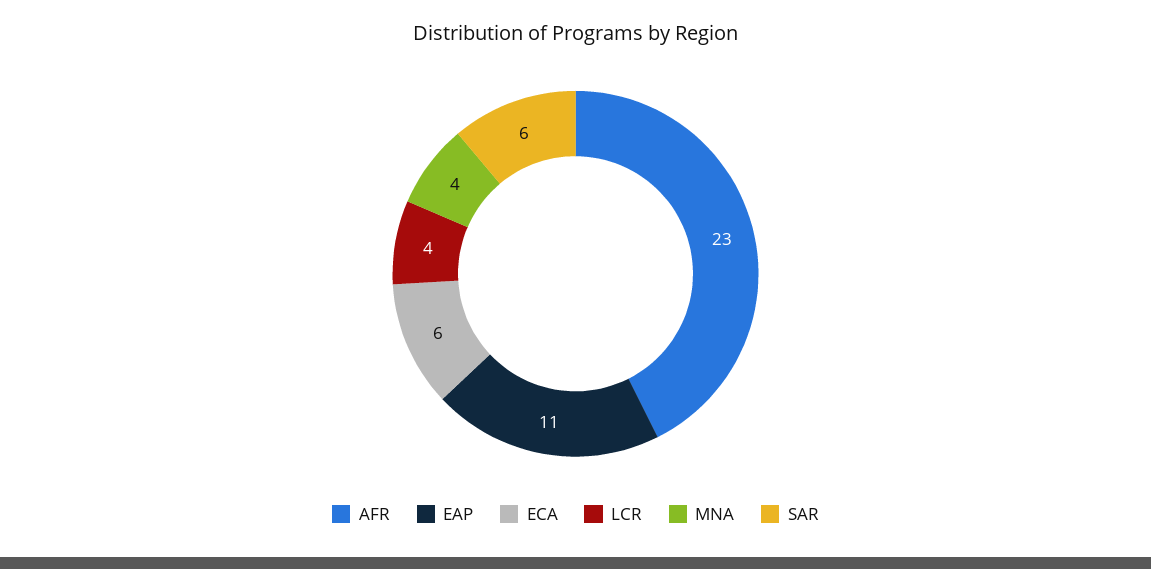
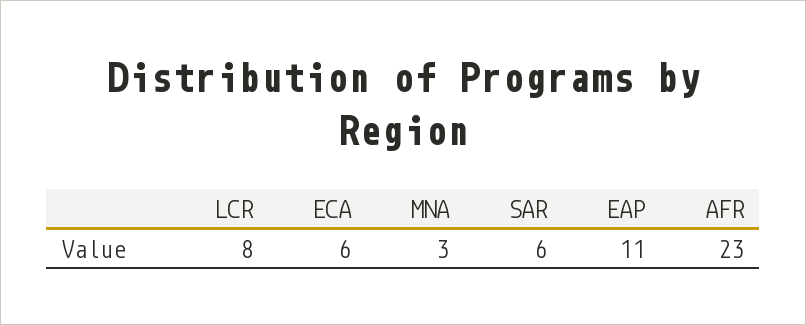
LCR: 4 -> 8
MNA: 4 -> 3

